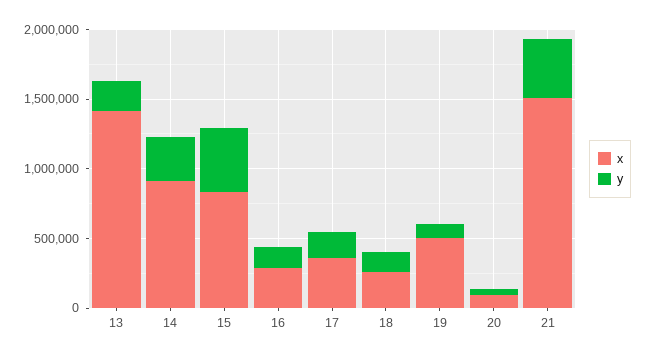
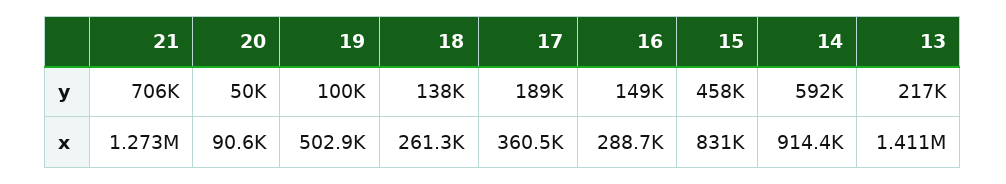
y, 14: 300000 -> 592000
x, 21: 1500000 -> 1273000
y, 21: 400000 -> 706000

